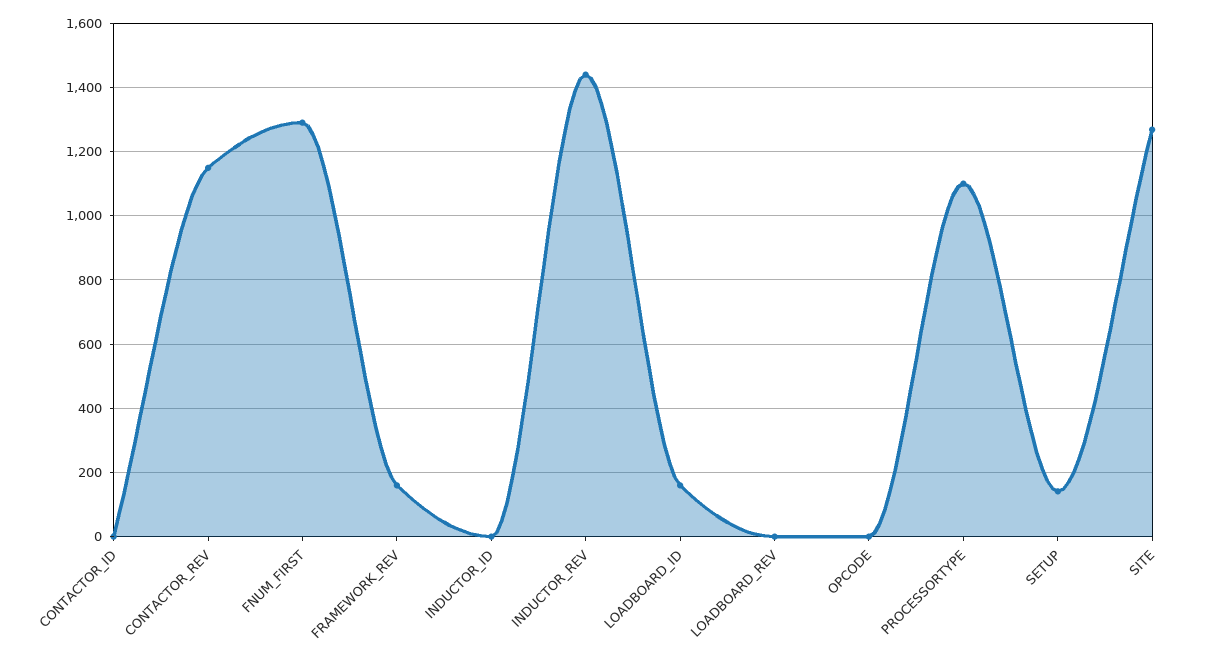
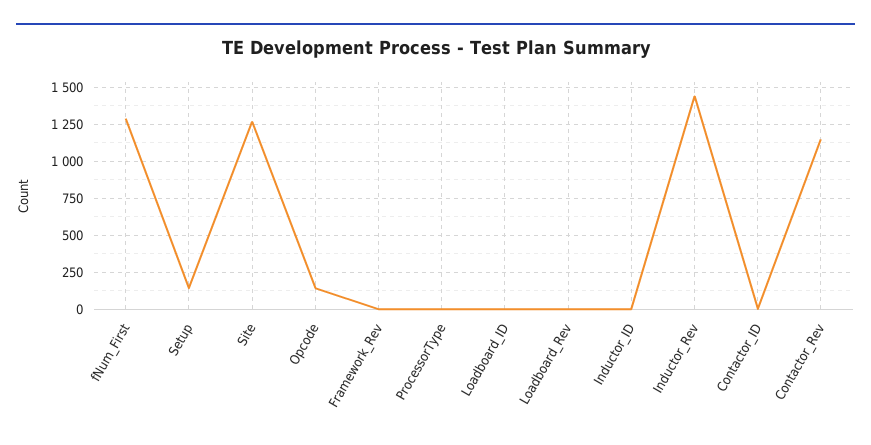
FRAMEWORK_REV: 160 -> 0
LOADBOARD_ID: 160 -> 0
OPCODE: 0 -> 150
PROCESSORTYPE: 1100 -> 0

